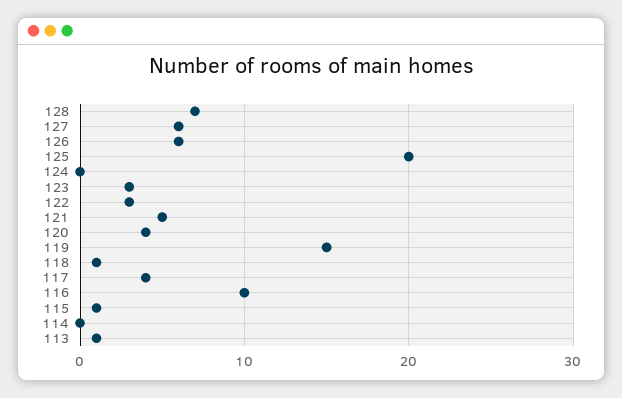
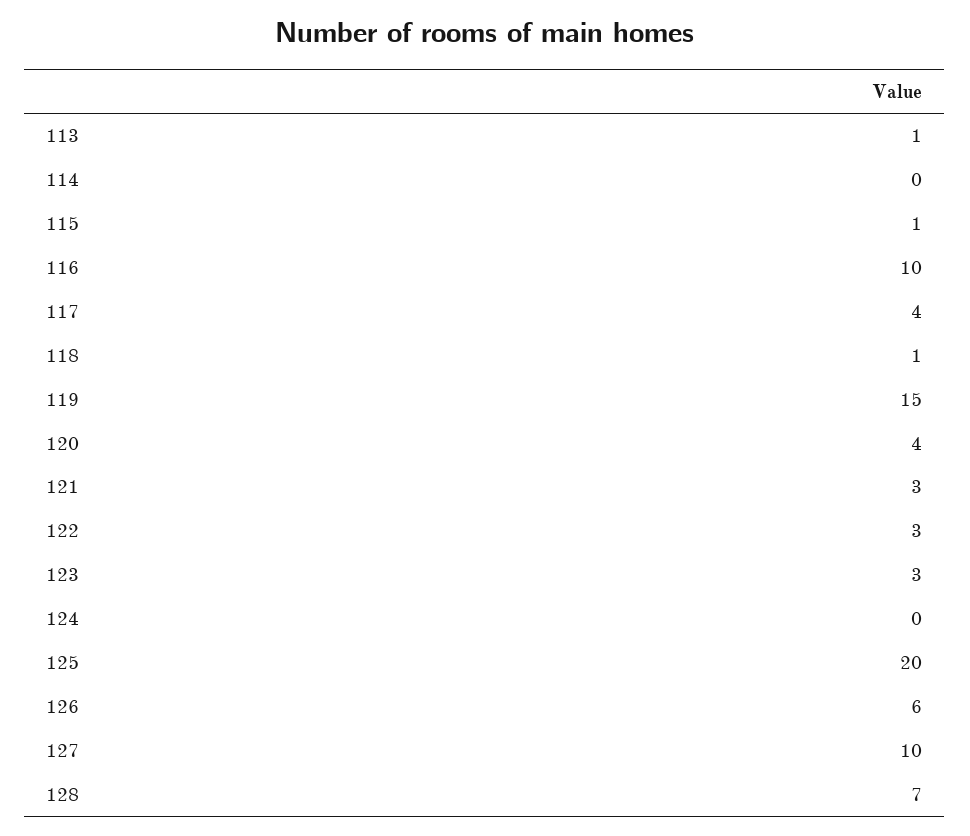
127: 6 -> 10
121: 5 -> 3

